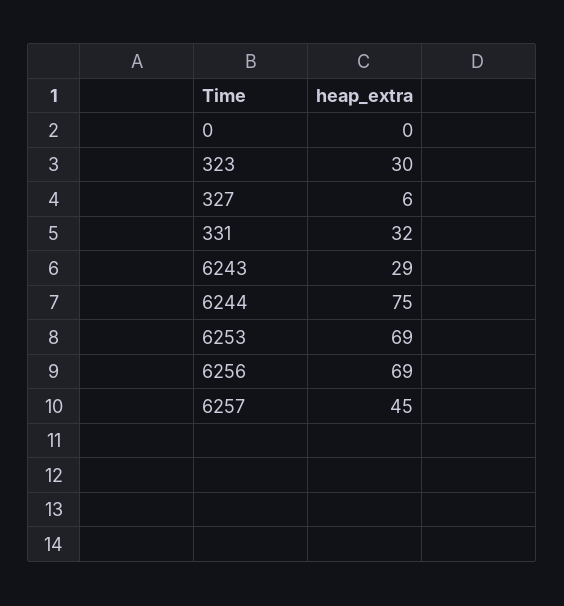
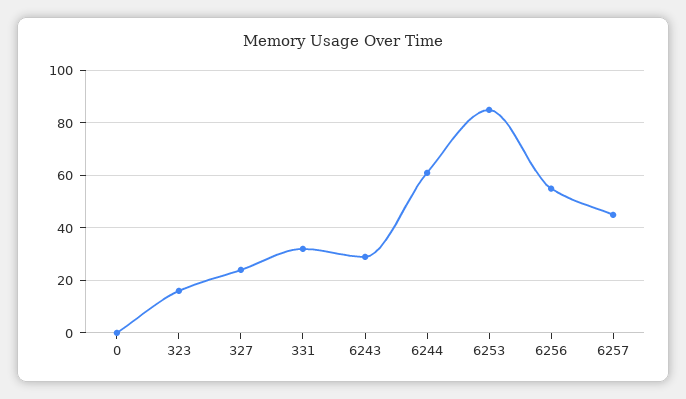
323: 30 -> 15
327: 6 -> 25
6244: 75 -> 60
6253: 69 -> 85
6256: 69 -> 55

